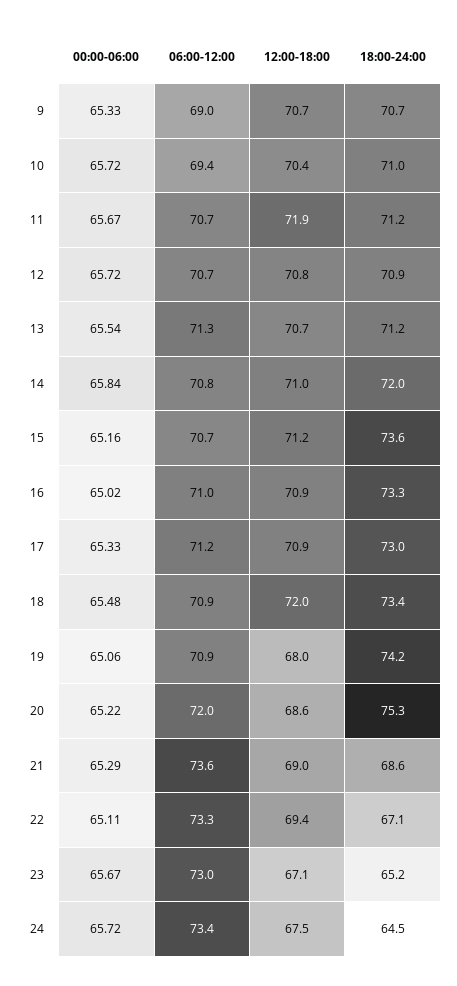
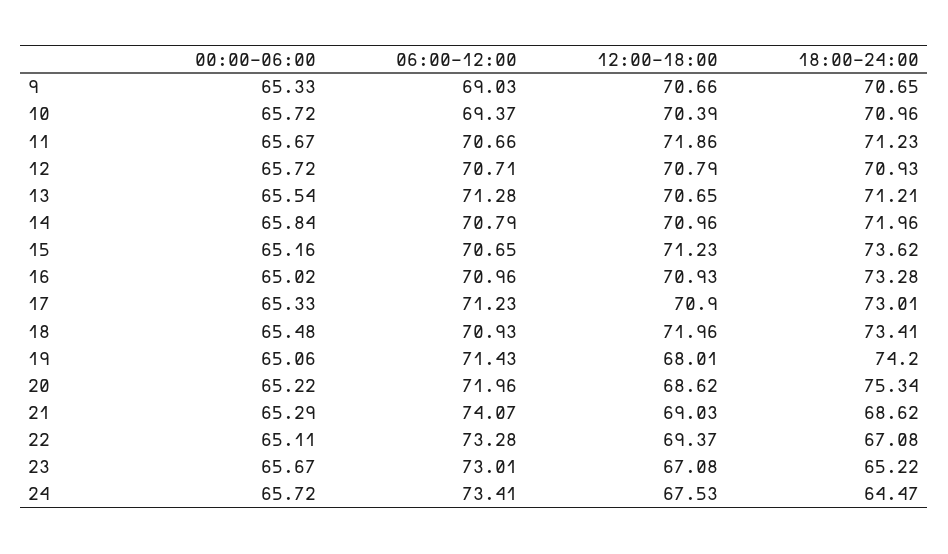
06:00-12:00, 19: 70.9 -> 71.43
06:00-12:00, 21: 73.6 -> 74.07

